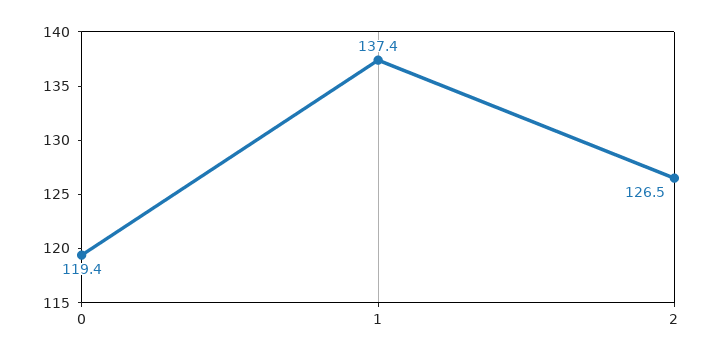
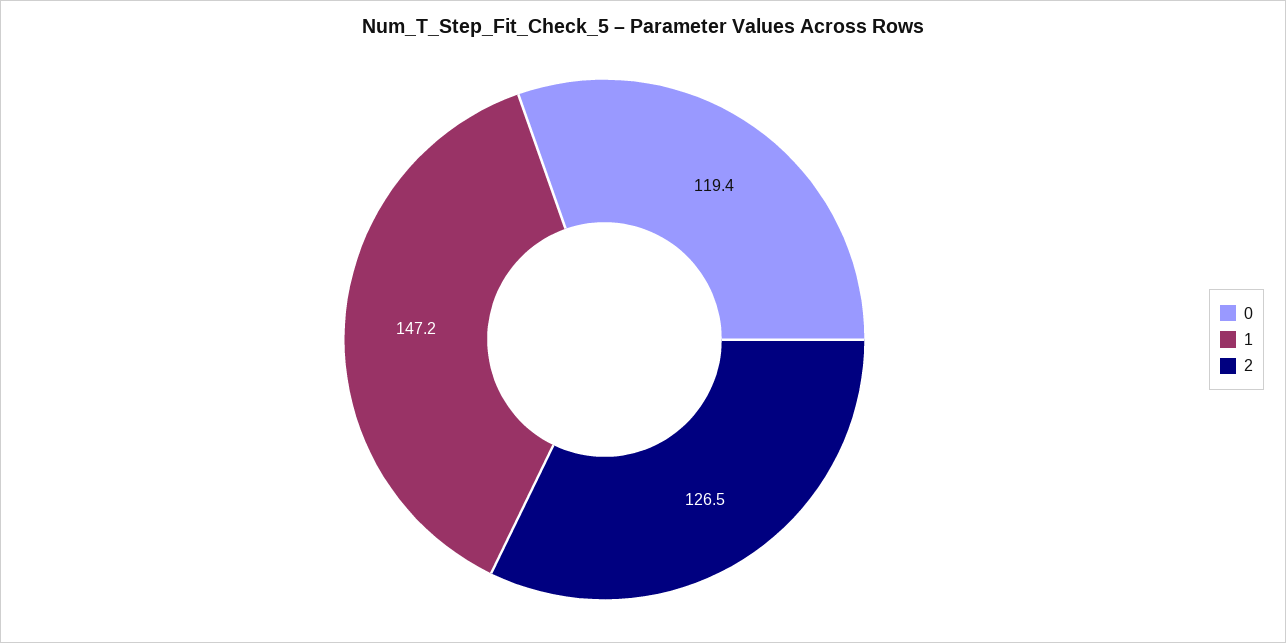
1: 137.4 -> 147.2

